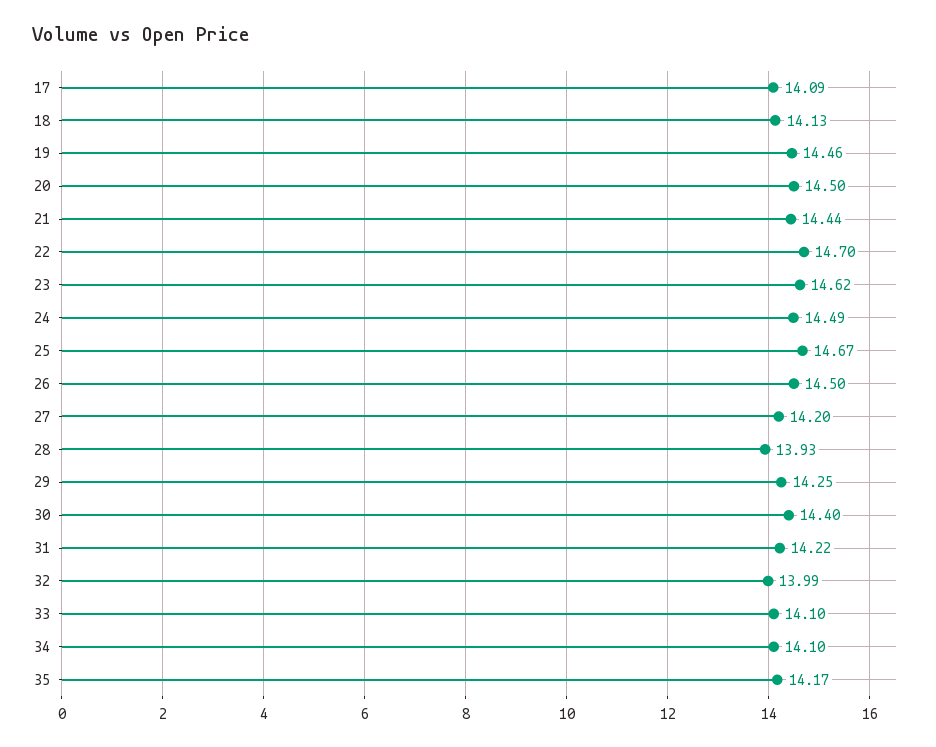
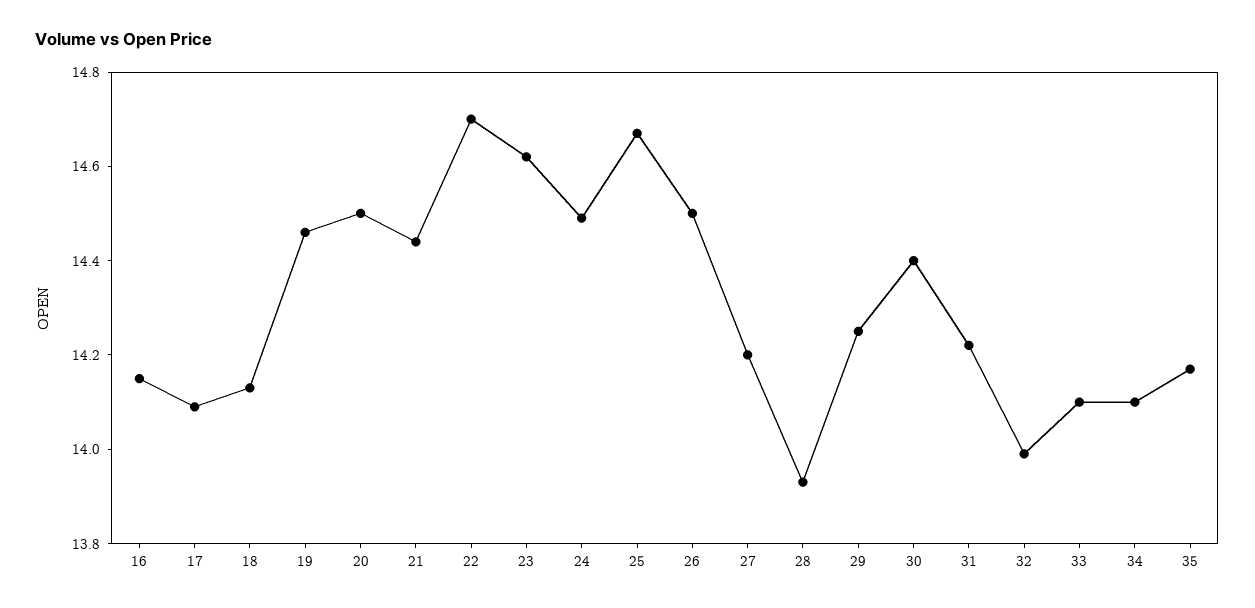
16: none -> 14.15

